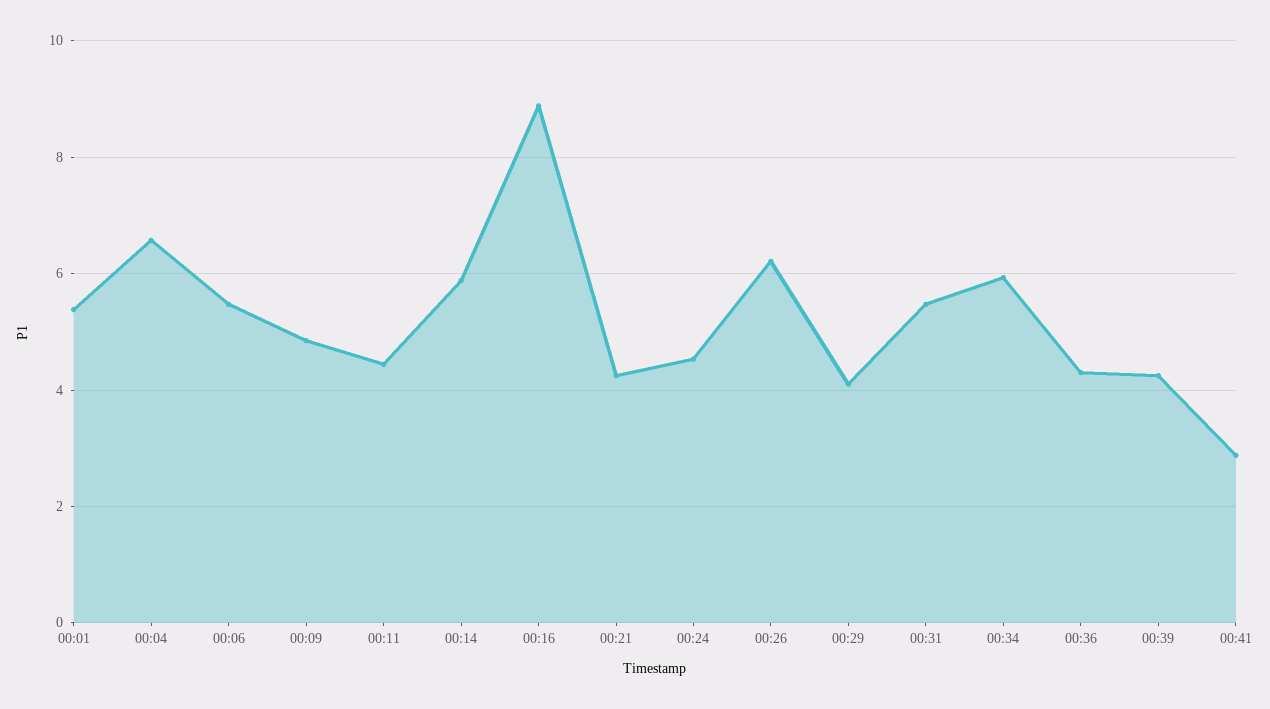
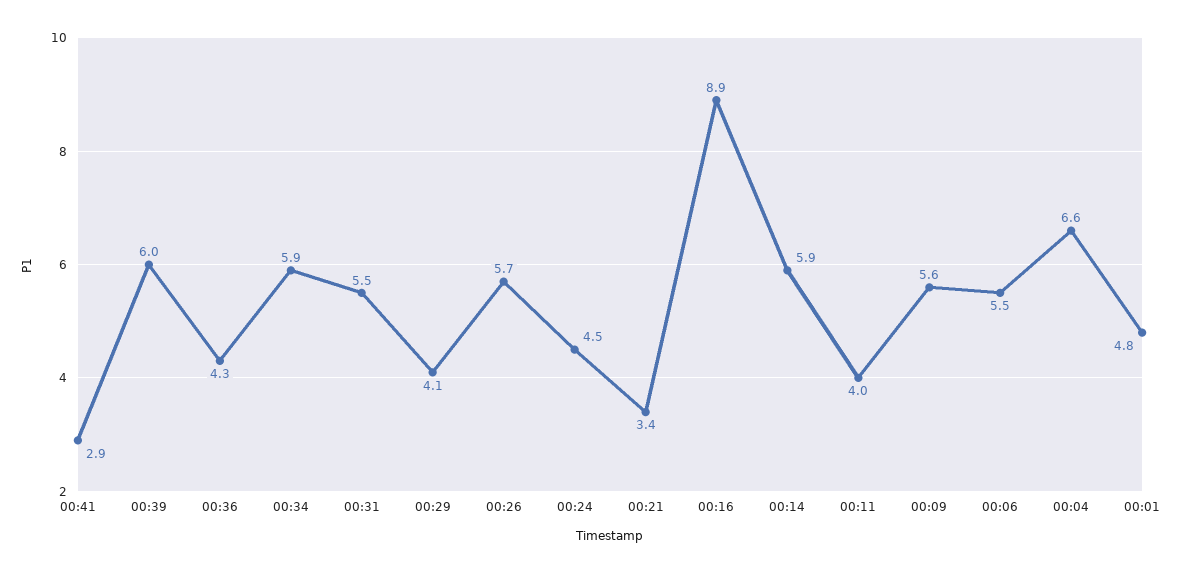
00:01: 5.4 -> 4.8
00:09: 4.8 -> 5.6
00:11: 4.4 -> 4
00:21: 4.2 -> 3.4
00:26: 6.2 -> 5.7
00:39: 4.2 -> 6

